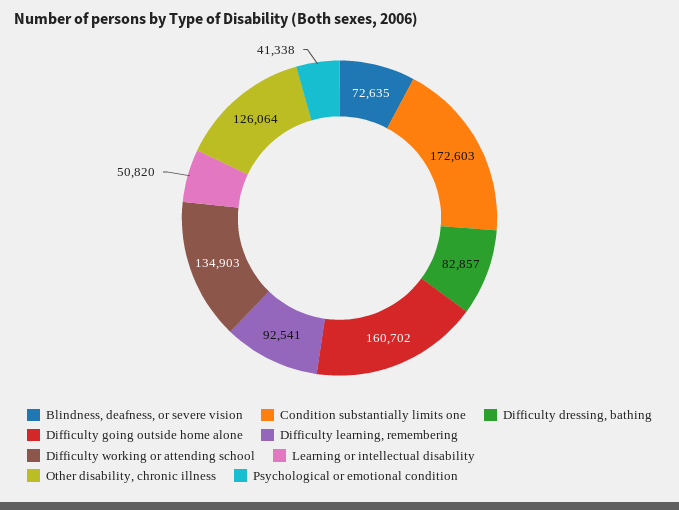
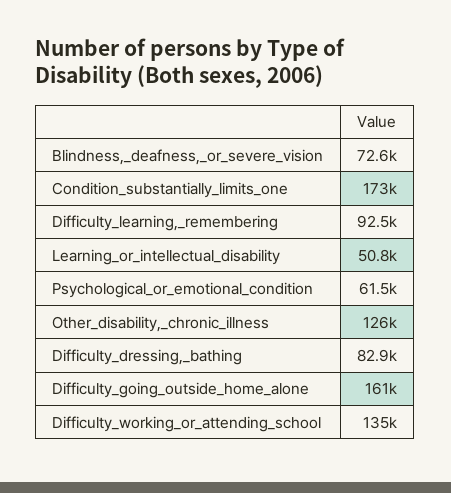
Psychological or emotional condition: 41338 -> 61500

